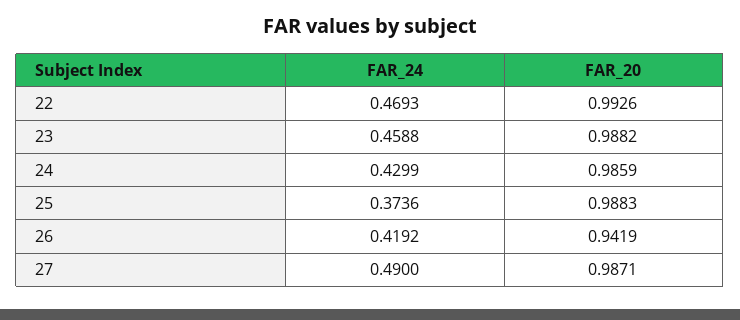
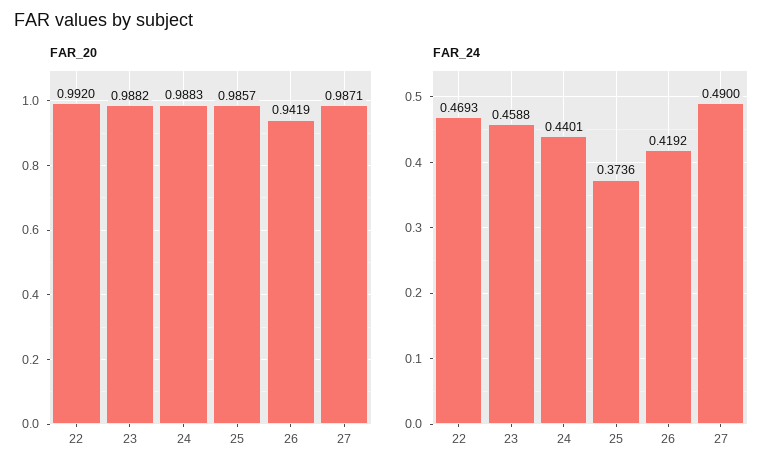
FAR_20, 22: 0.9926 -> 0.992
FAR_24, 24: 0.4299 -> 0.4401
FAR_20, 24: 0.9859 -> 0.9883
FAR_20, 25: 0.9883 -> 0.9857

